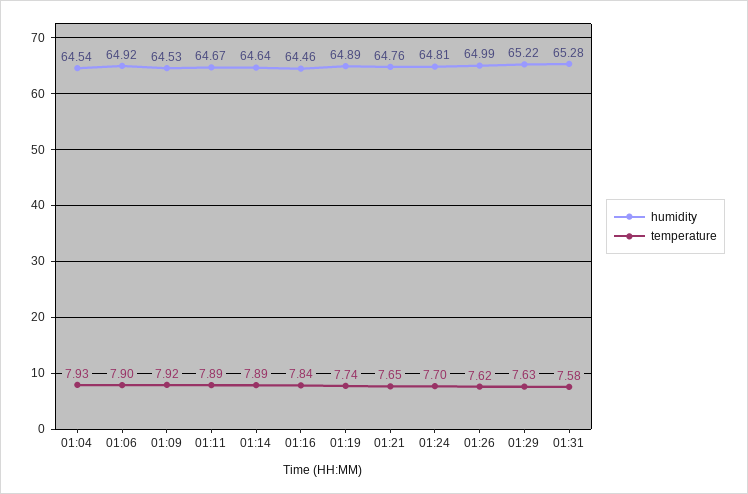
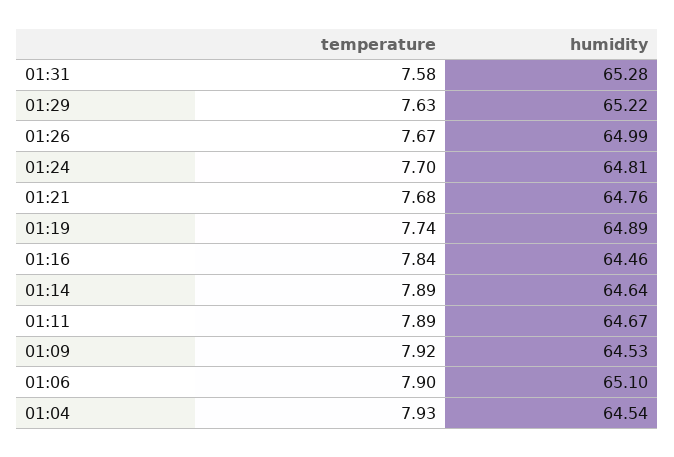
humidity, 01:06: 64.92 -> 65.1
temperature, 01:21: 7.65 -> 7.68
temperature, 01:26: 7.62 -> 7.67

